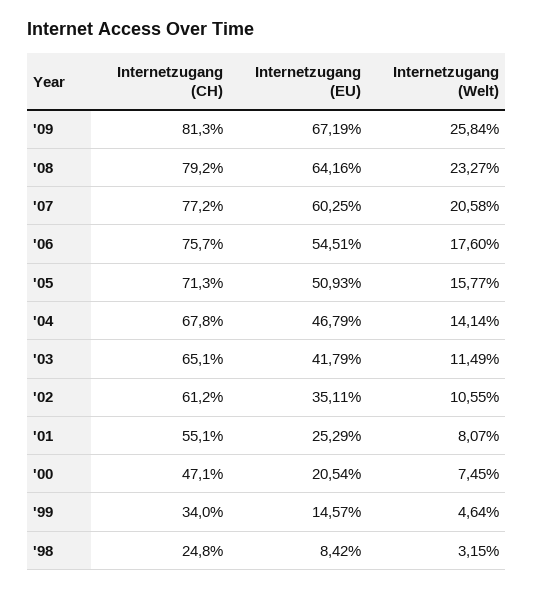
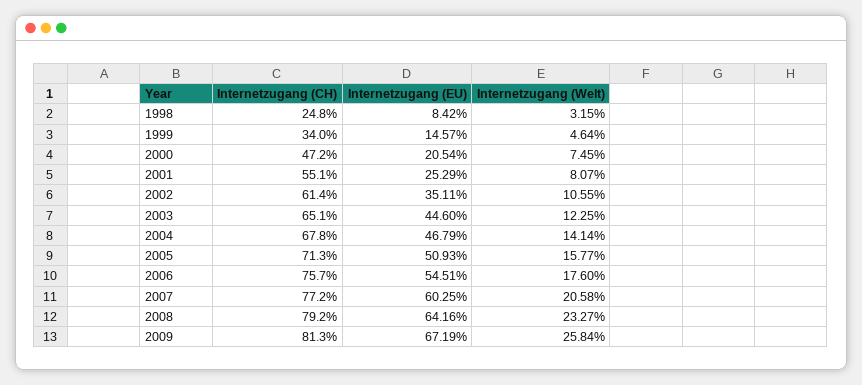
Internetzugang (EU), '03: 41.79 -> 44.6
Internetzugang (Welt), '03: 11.49 -> 12.25
Internetzugang (CH), '02: 61.2 -> 61.4
Internetzugang (CH), '00: 47.1 -> 47.2

